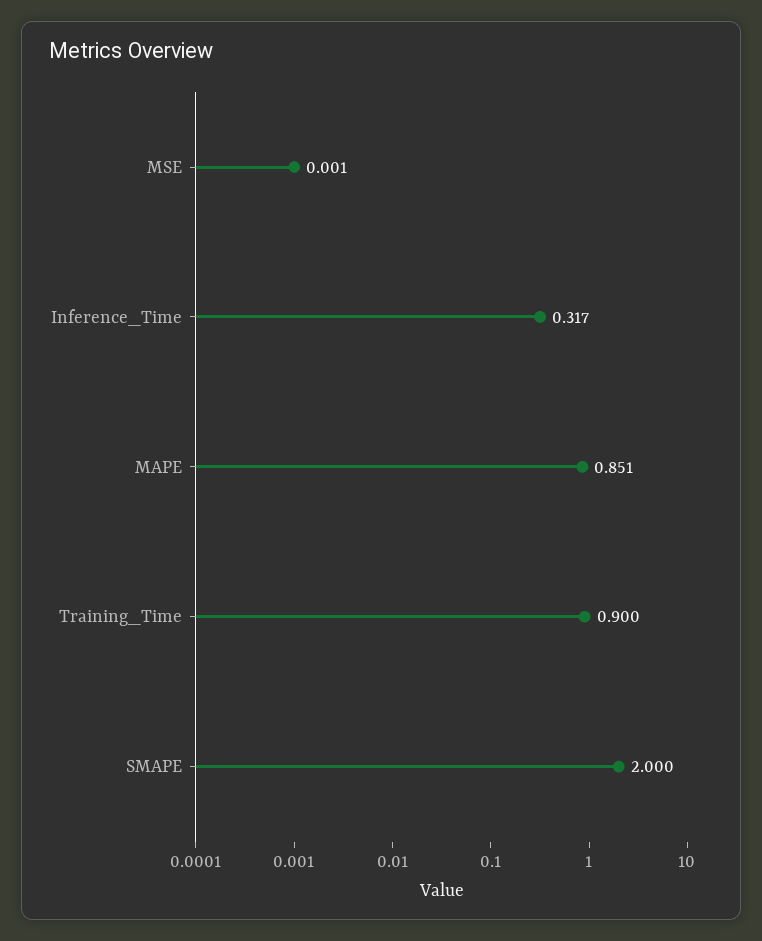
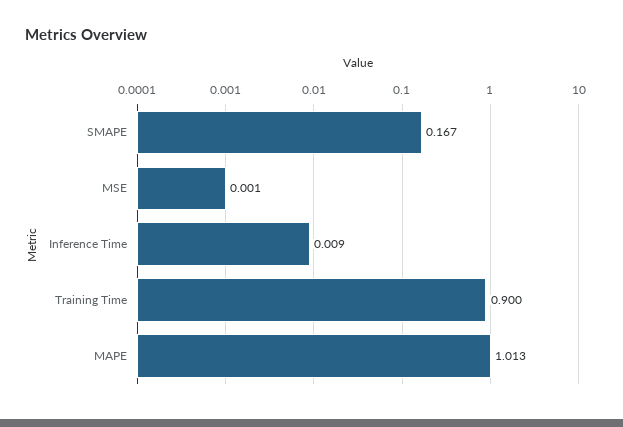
Inference_Time: 0.317 -> 0.009
MAPE: 0.851 -> 1.013
SMAPE: 2 -> 0.167

